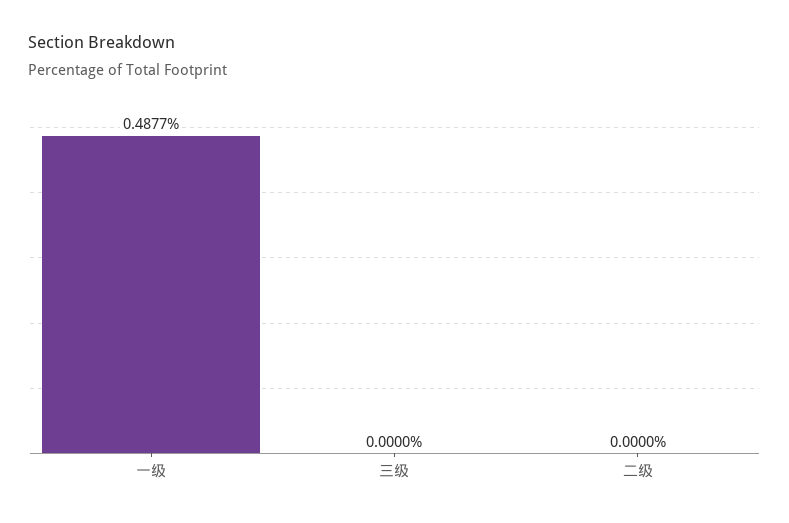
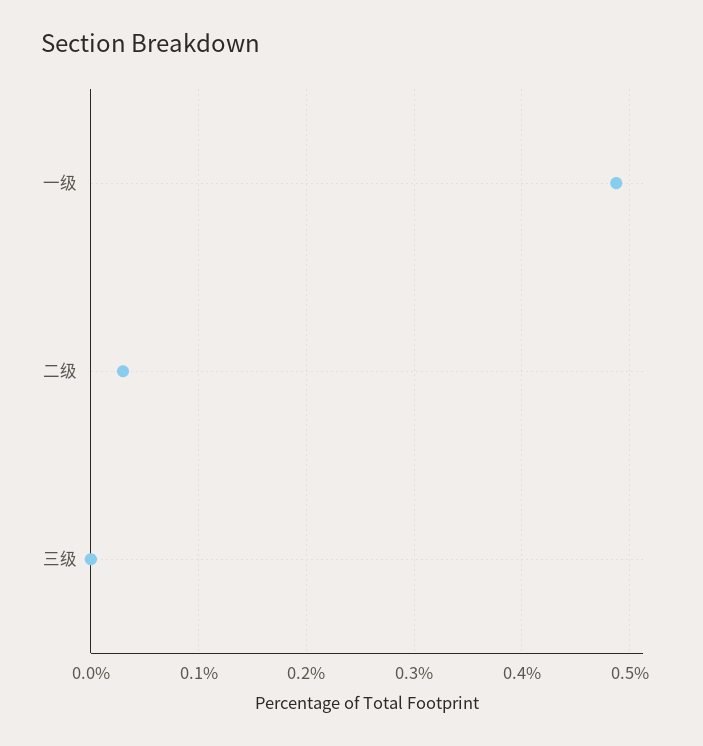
二级: 0 -> 0.03

